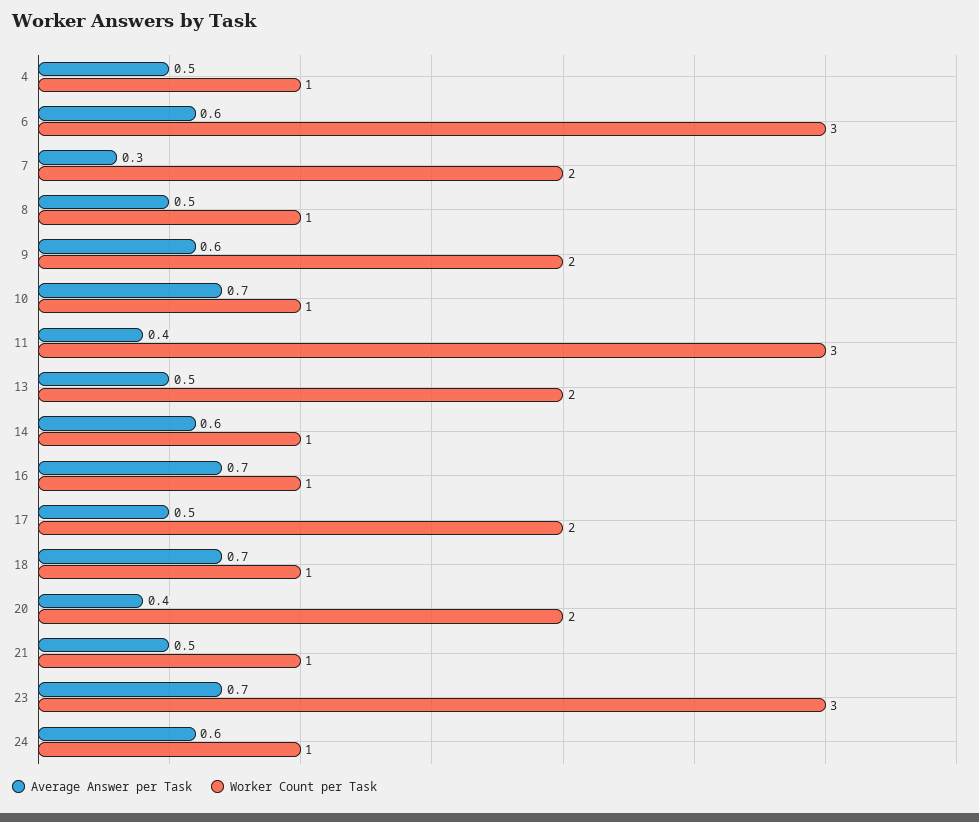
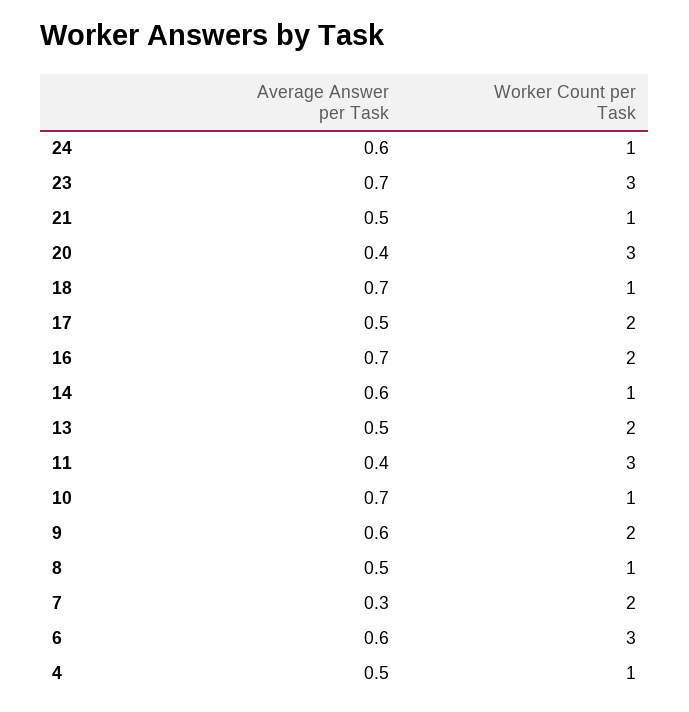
Worker Count per Task, 16: 1 -> 2
Worker Count per Task, 20: 2 -> 3

